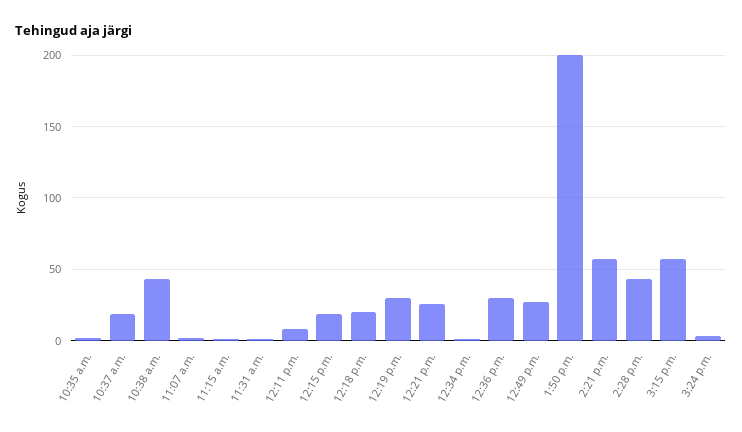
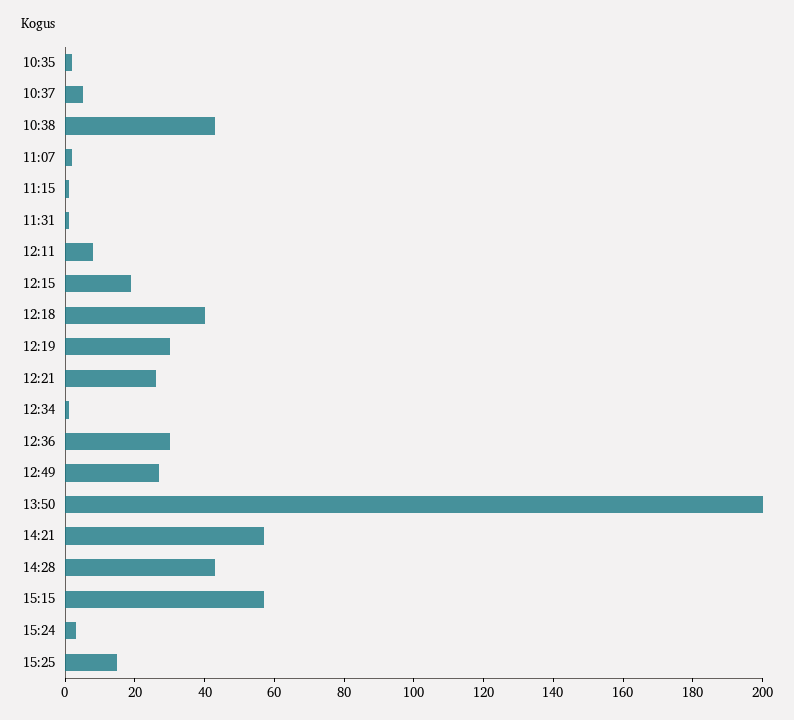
10:37 a.m.: 20 -> 5
12:18 p.m.: 20 -> 40
15:25: none -> 15

